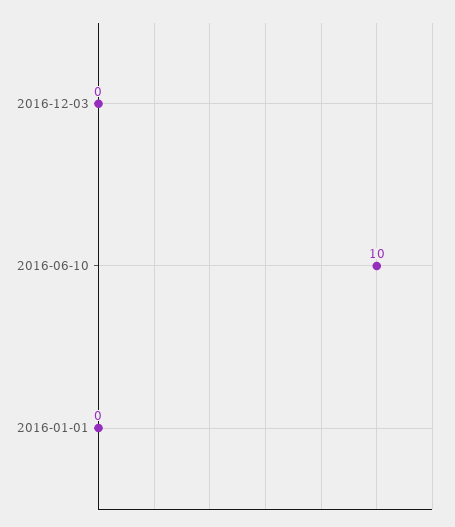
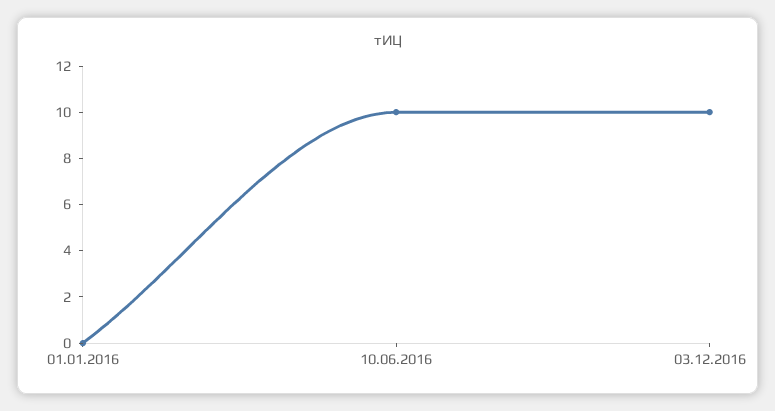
2016-12-03: 0 -> 10

